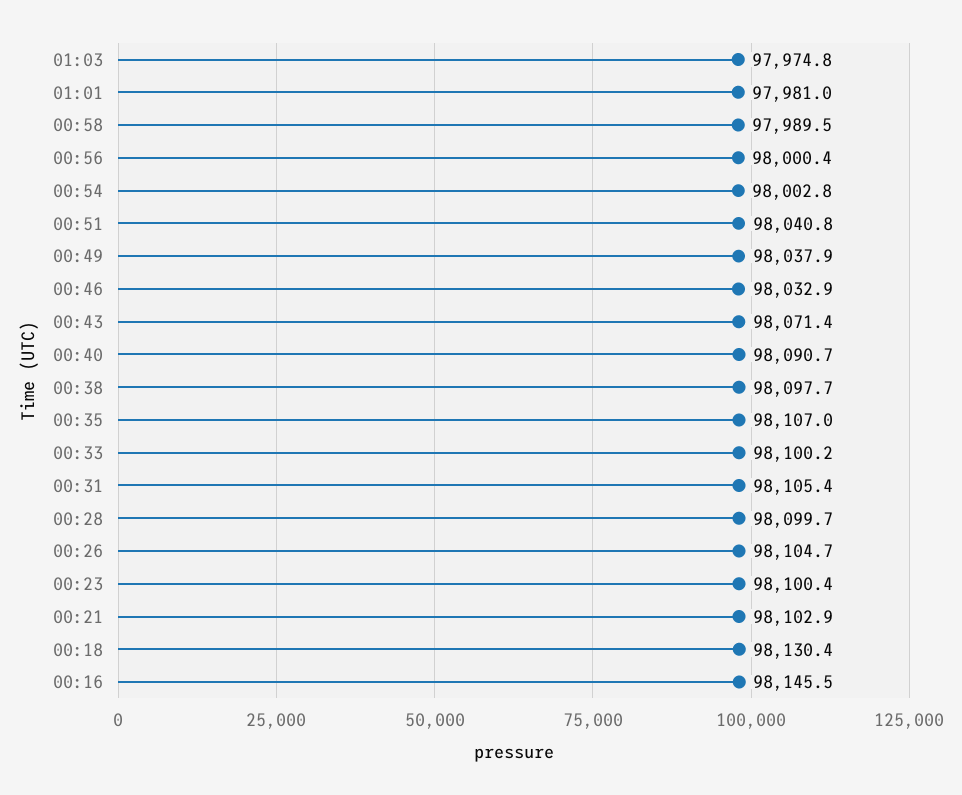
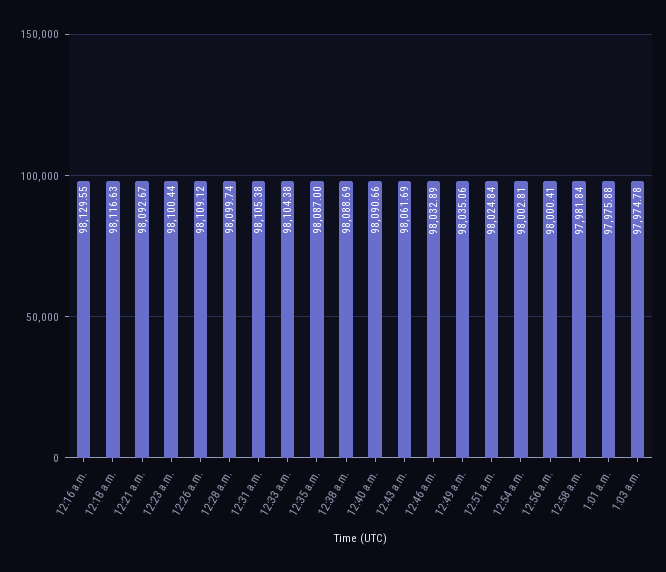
01:01: 97981 -> 97975.88
00:58: 97989.5 -> 97981.84
00:51: 98040.8 -> 98024.84
00:49: 98037.9 -> 98035.06
00:43: 98071.4 -> 98061.69
00:38: 98097.7 -> 98088.69
00:35: 98107 -> 98087
00:33: 98100.2 -> 98104.38
00:26: 98104.7 -> 98109.12
00:21: 98102.9 -> 98092.67
00:18: 98130.4 -> 98116.63
00:16: 98145.5 -> 98129.55

